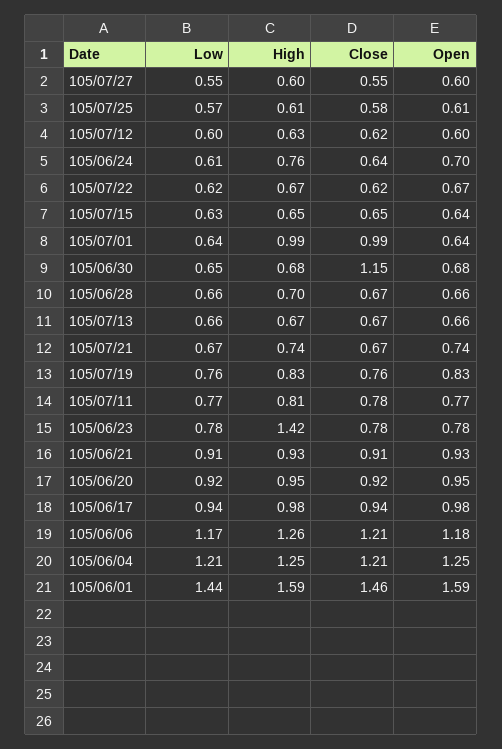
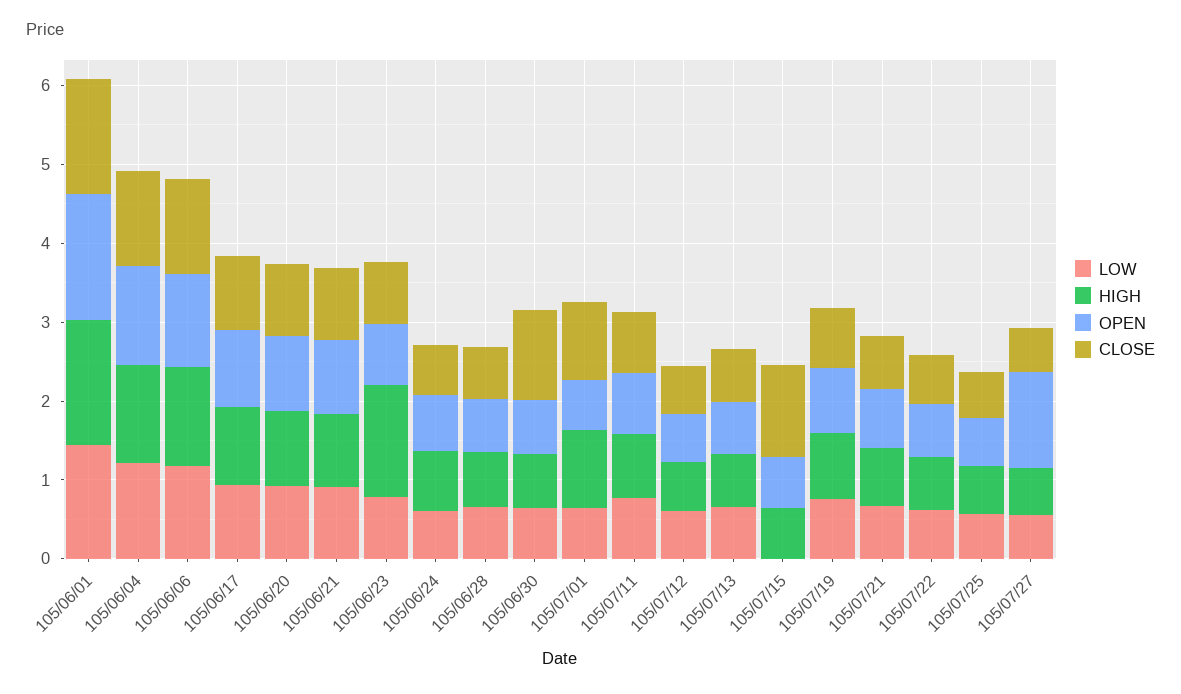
Open, 105/07/27: 0.6 -> 1.2
Low, 105/07/15: 0.63 -> 0
Close, 105/07/15: 0.65 -> 1.2

